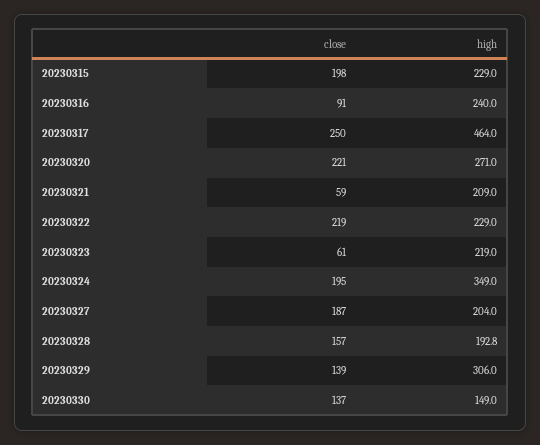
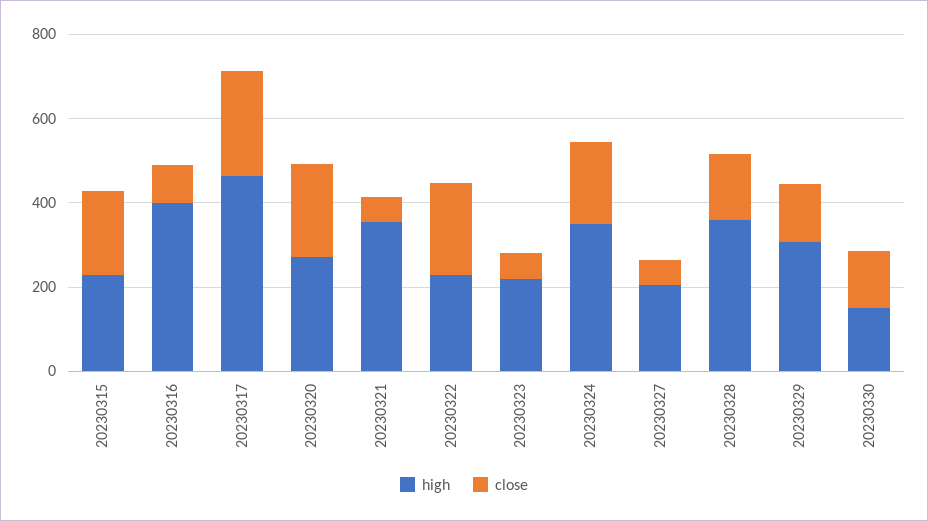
high, 20230316: 240 -> 400
high, 20230321: 209 -> 350
close, 20230327: 187 -> 50
high, 20230328: 192.8 -> 350

